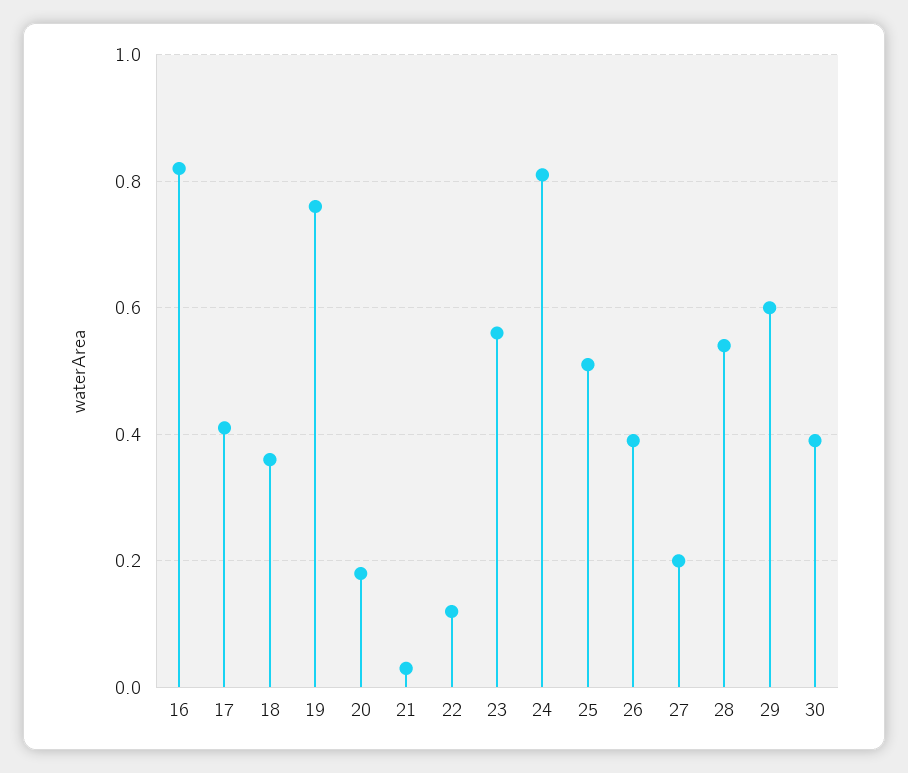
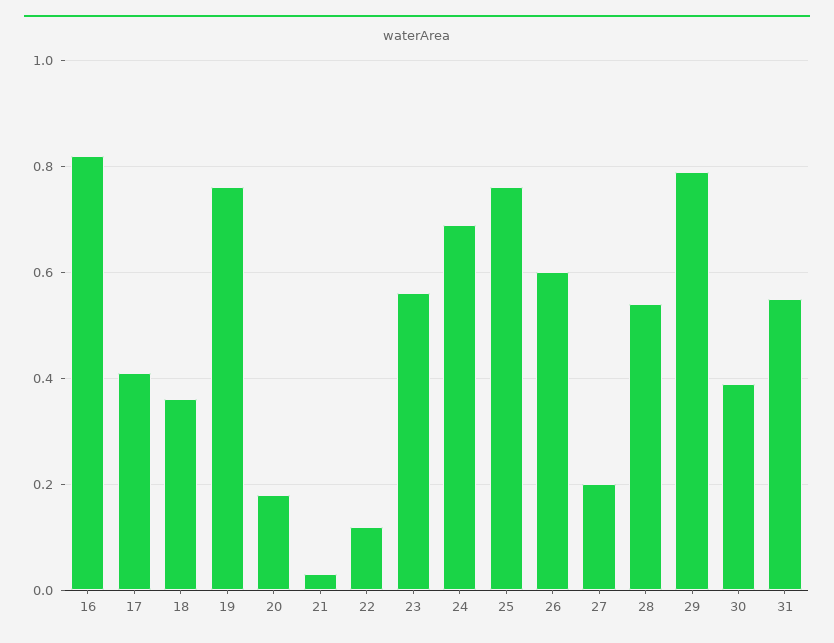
24: 0.8 -> 0.7
25: 0.5 -> 0.75
26: 0.4 -> 0.6
29: 0.6 -> 0.8
31: none -> 0.55

